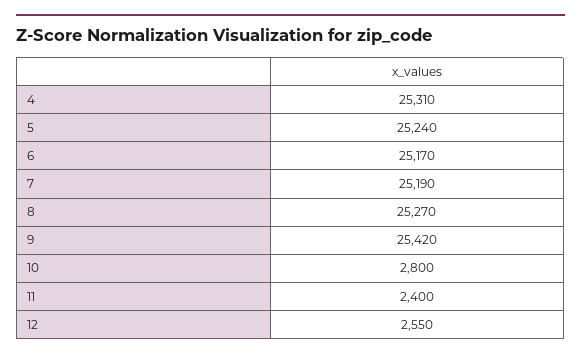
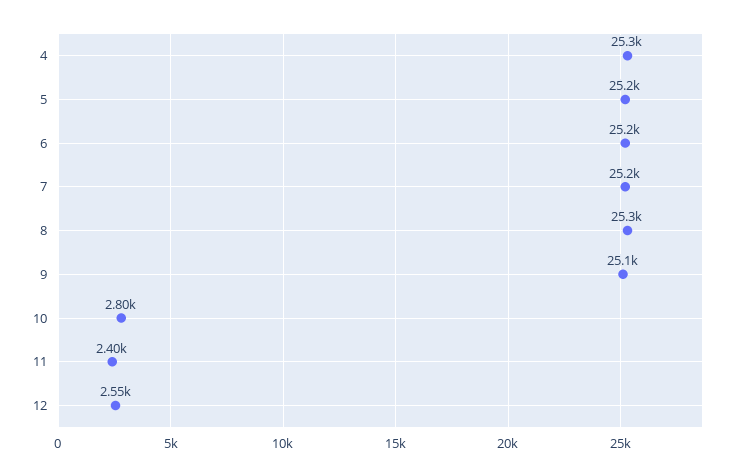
9: 25420 -> 25100

